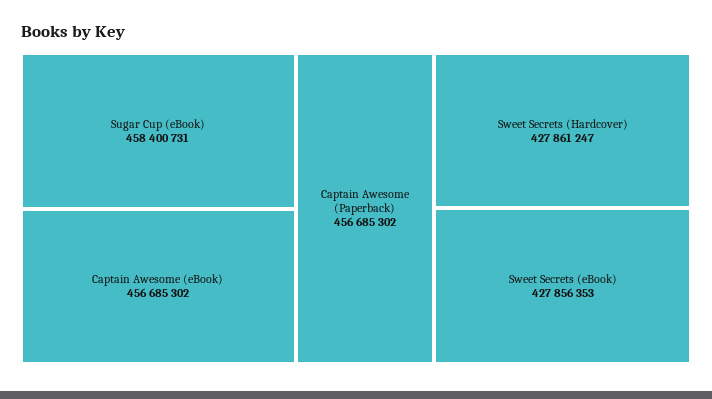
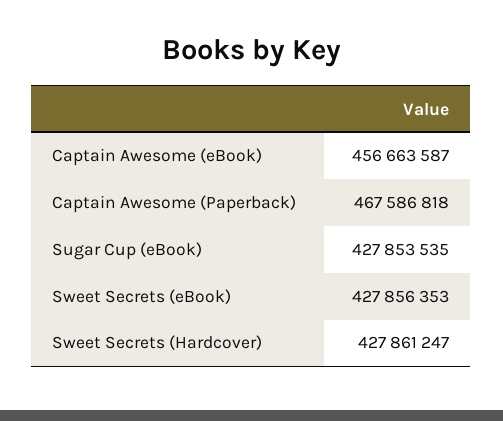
Sugar Cup (eBook): 458400731 -> 427853535
Captain Awesome (eBook): 456685302 -> 456663587
Captain Awesome (Paperback): 456685302 -> 467586818

